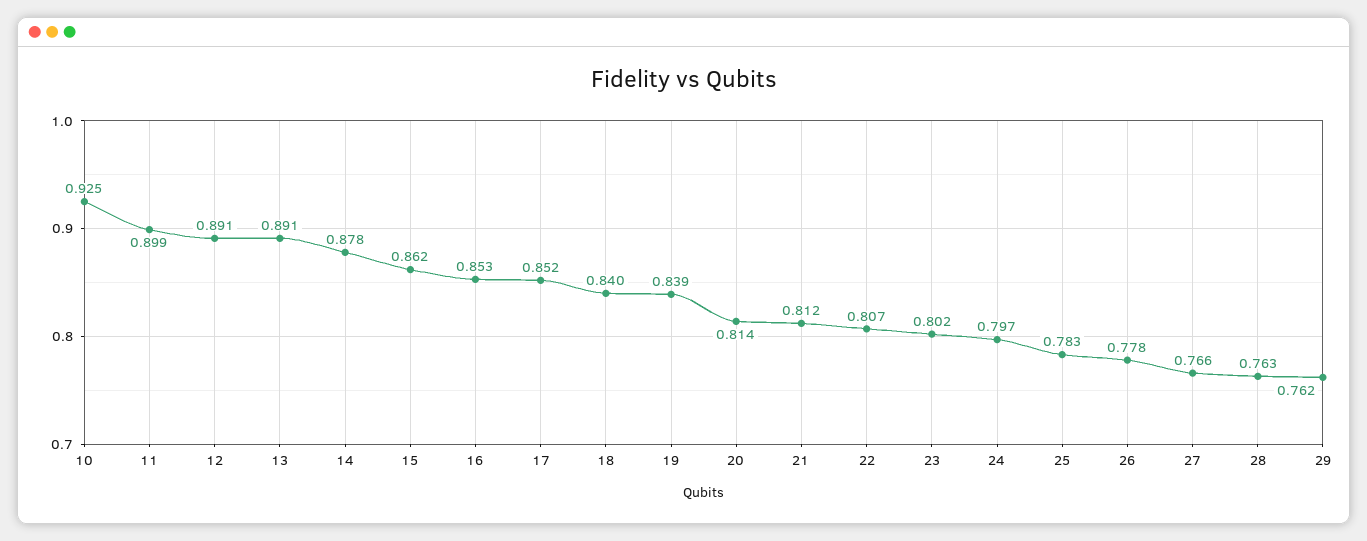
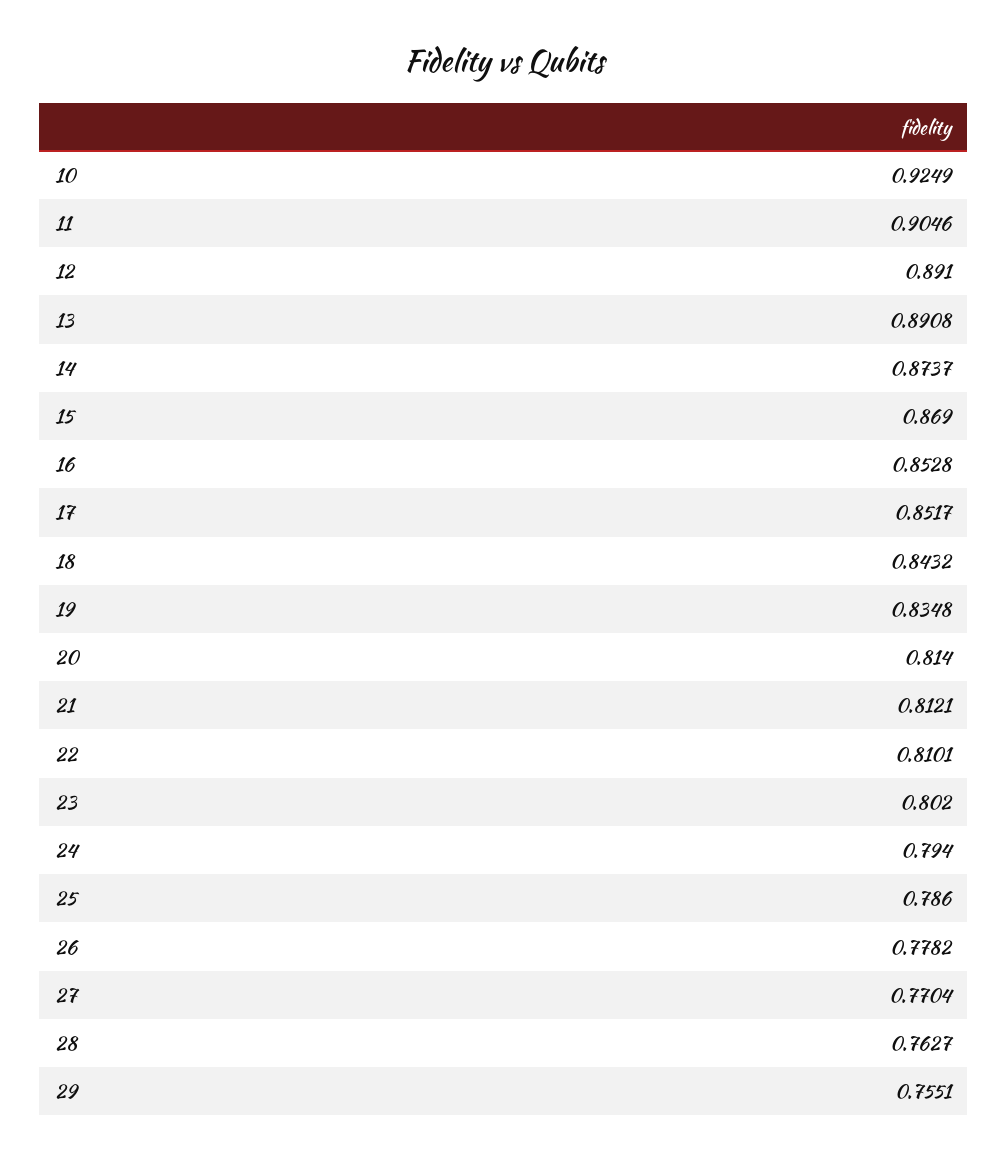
11: 0.899 -> 0.9046
14: 0.878 -> 0.8737
15: 0.862 -> 0.869
18: 0.84 -> 0.8432
19: 0.839 -> 0.8348
22: 0.807 -> 0.8101
24: 0.797 -> 0.794
25: 0.783 -> 0.786
27: 0.766 -> 0.7704
29: 0.762 -> 0.7551

